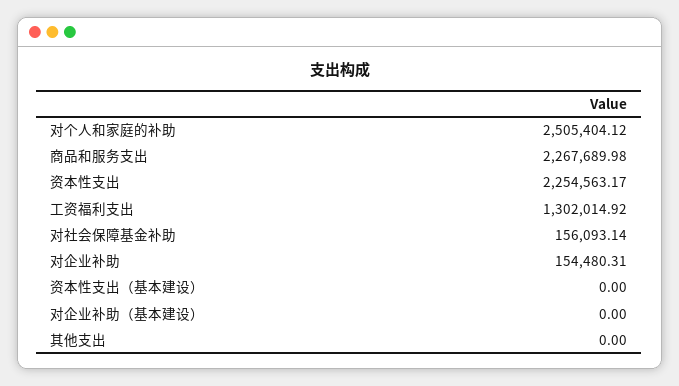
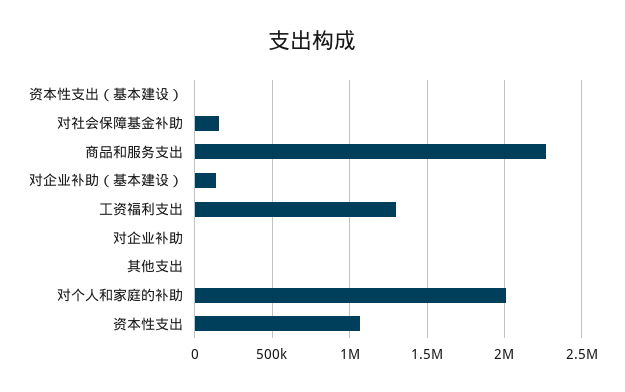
对个人和家庭的补助: 2505404.12 -> 2000000
资本性支出: 2254563.17 -> 1050000
对企业补助: 154480.31 -> 0
对企业补助（基本建设）: 0 -> 150000

